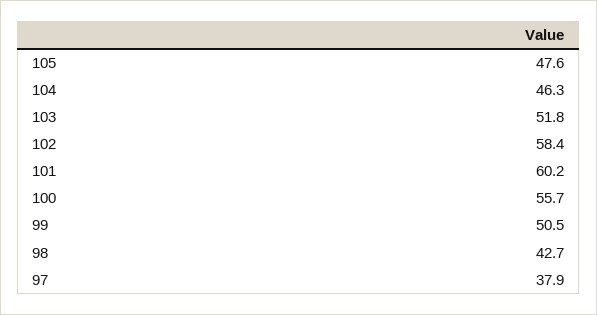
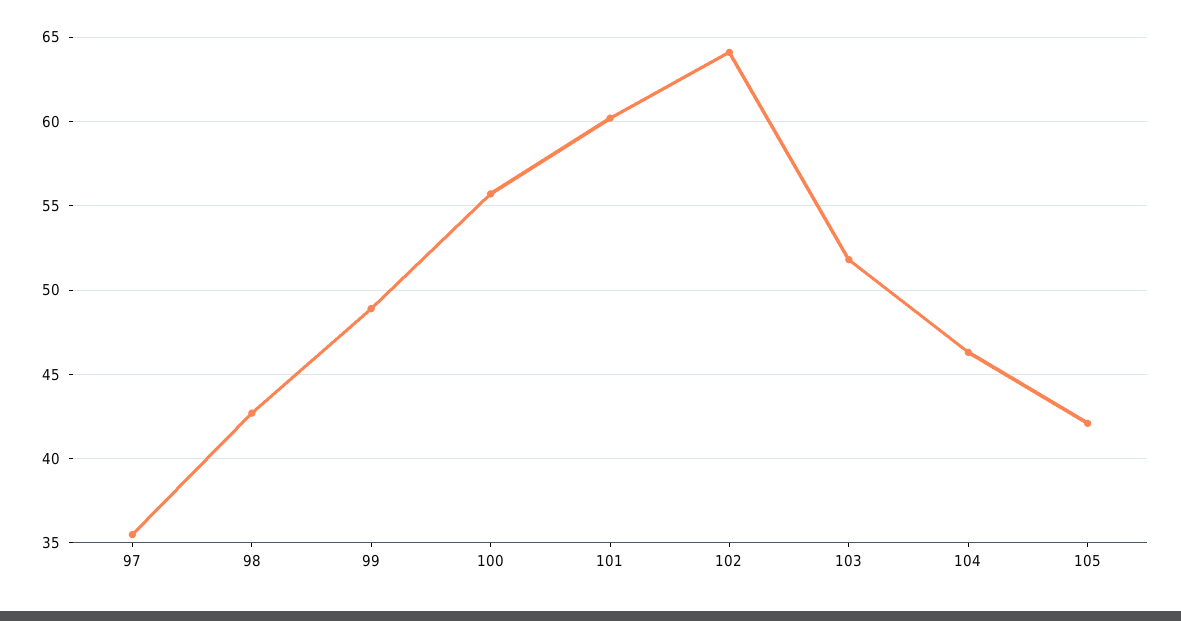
105: 47.6 -> 42
102: 58.4 -> 64
99: 50.5 -> 49
97: 37.9 -> 35.5

